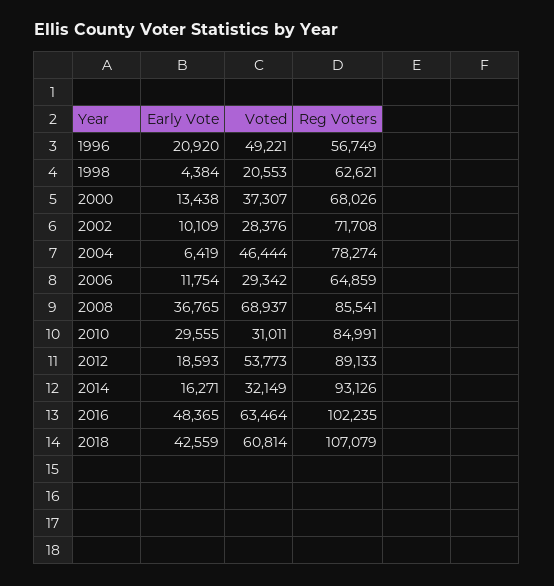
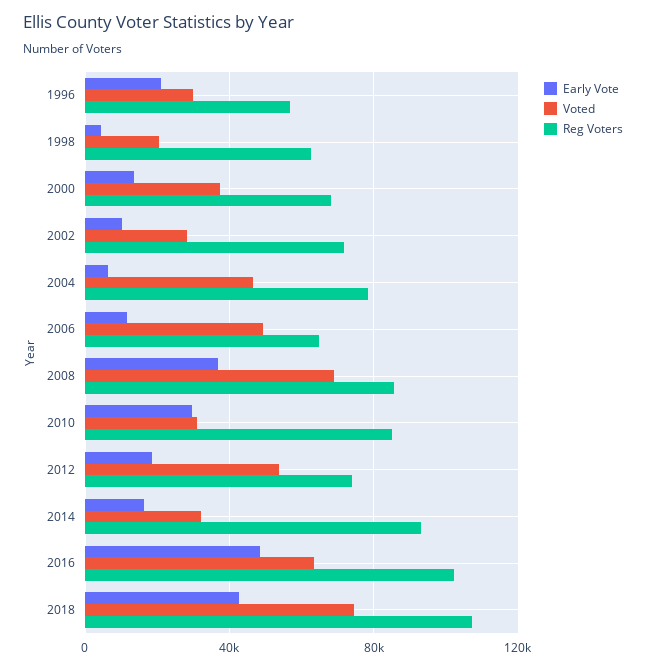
Voted, 1996: 49221 -> 30000
Voted, 2006: 29342 -> 50000
Reg Voters, 2012: 89133 -> 75000
Voted, 2018: 60814 -> 75000

